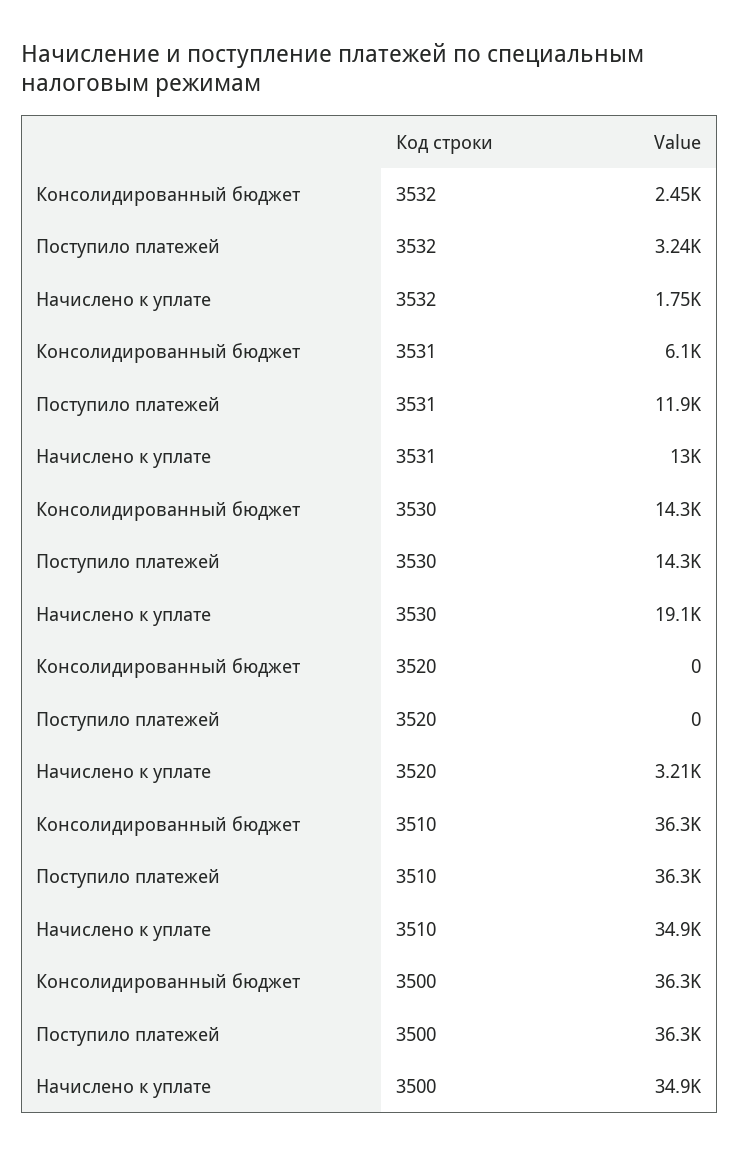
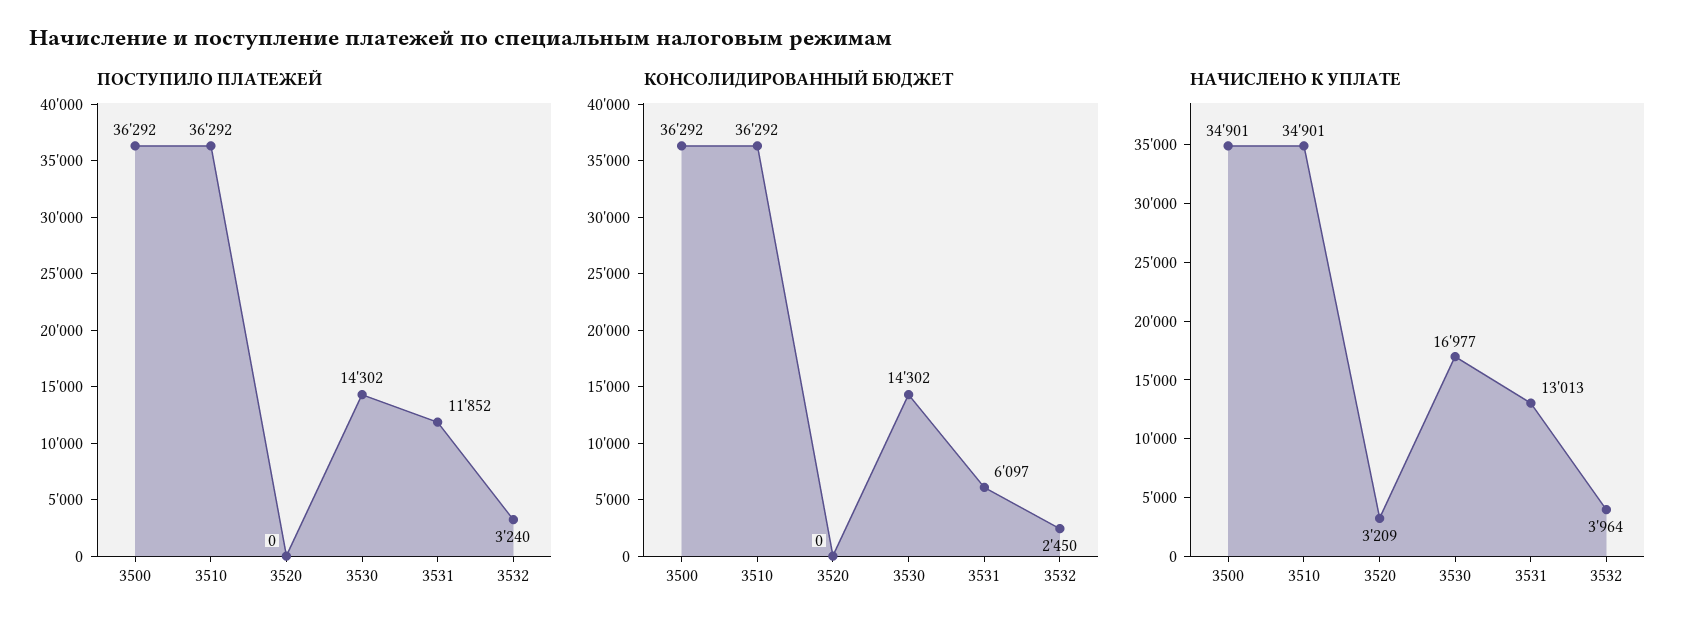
Начислено к уплате, 3532: 1750 -> 3964
Начислено к уплате, 3530: 19100 -> 16977

